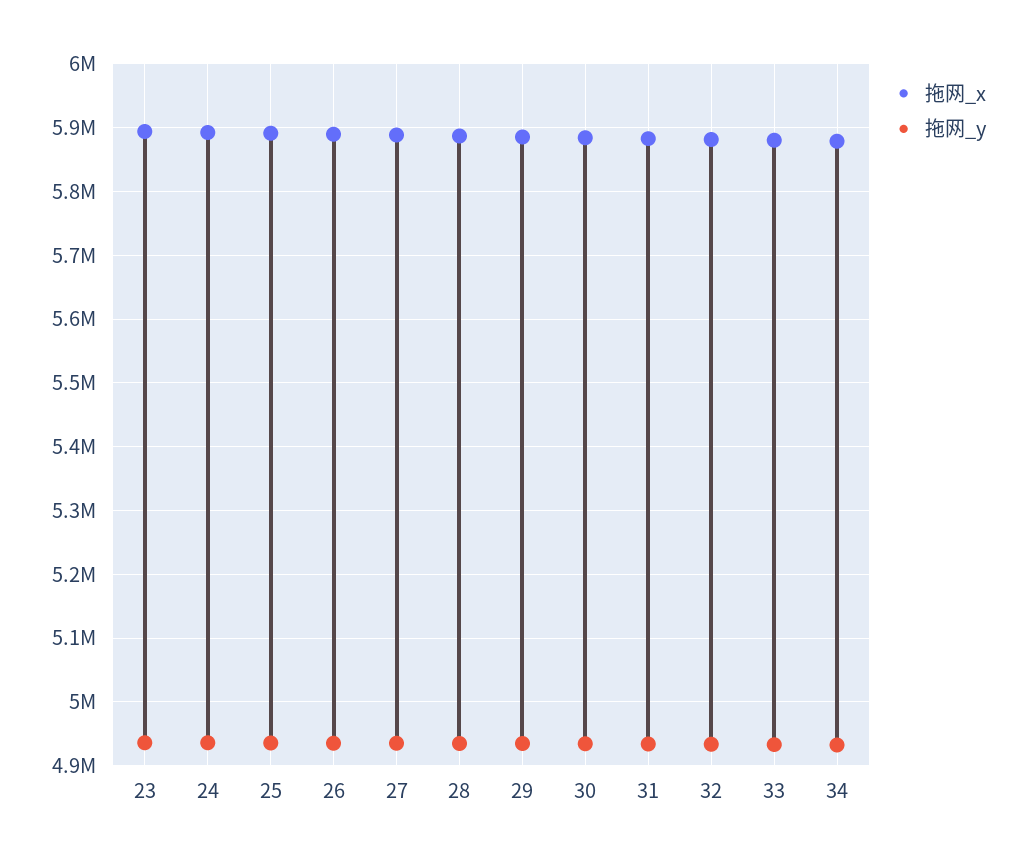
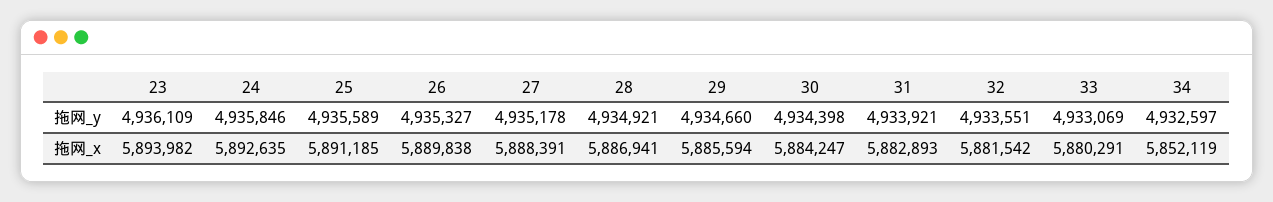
拖网_x, 34: 5880000 -> 5852119

